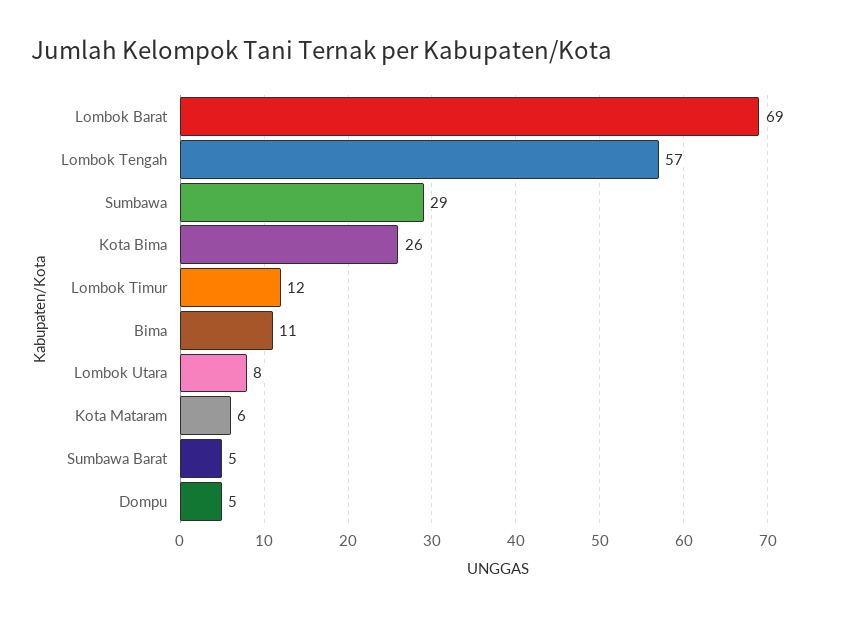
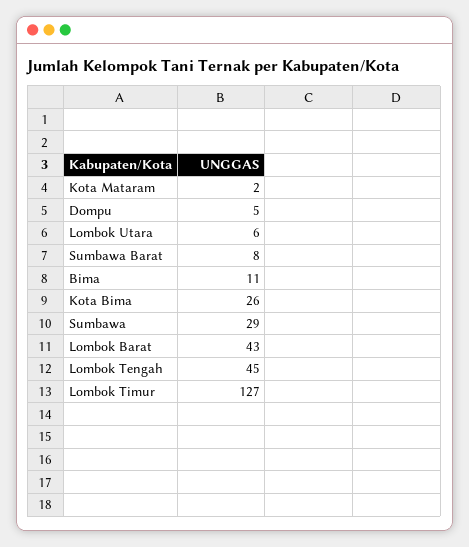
Lombok Barat: 69 -> 43
Lombok Tengah: 57 -> 45
Lombok Timur: 12 -> 127
Lombok Utara: 8 -> 6
Kota Mataram: 6 -> 2
Sumbawa Barat: 5 -> 8

